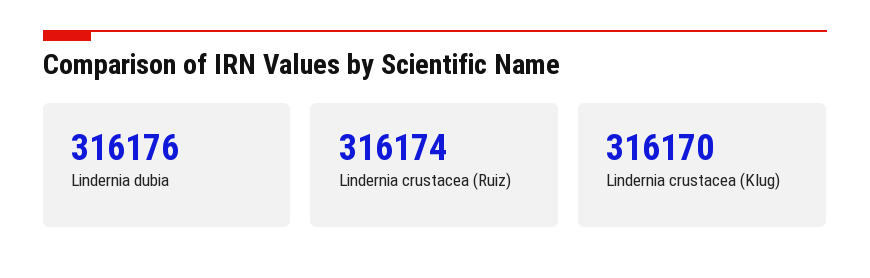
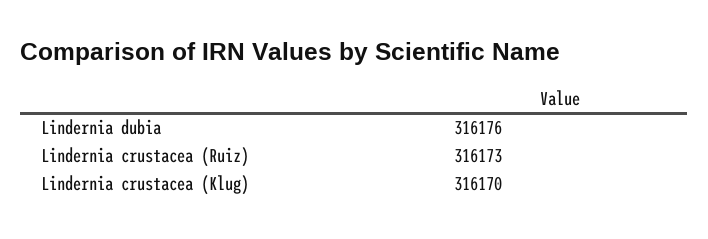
Lindernia crustacea (Ruiz): 316174 -> 316173

